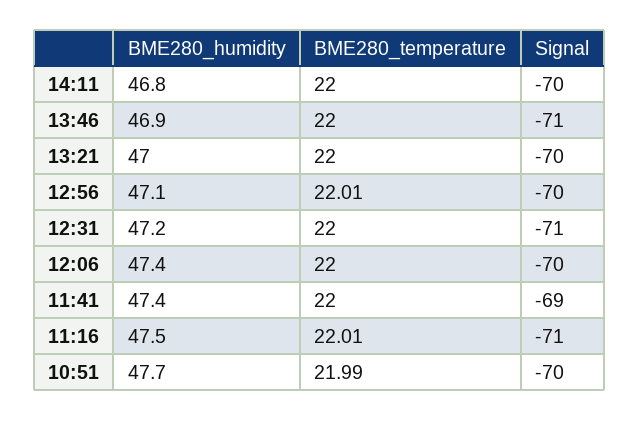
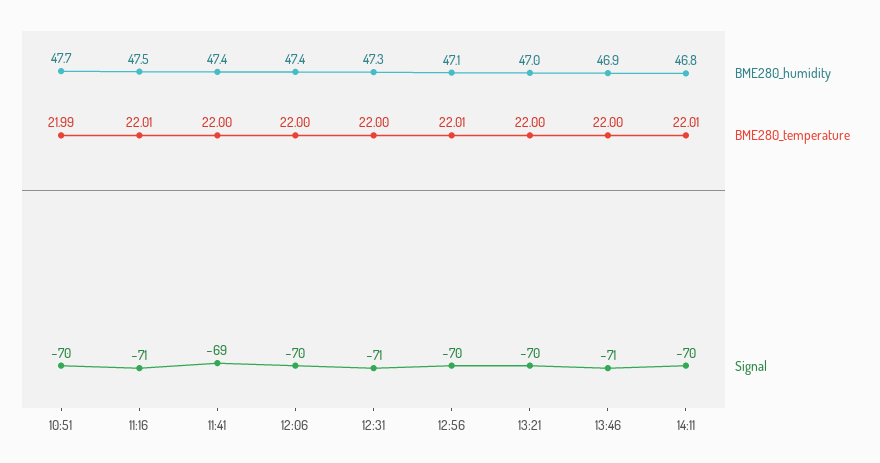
BME280_temperature, 14:11: 22 -> 22.01
BME280_humidity, 12:31: 47.2 -> 47.3

